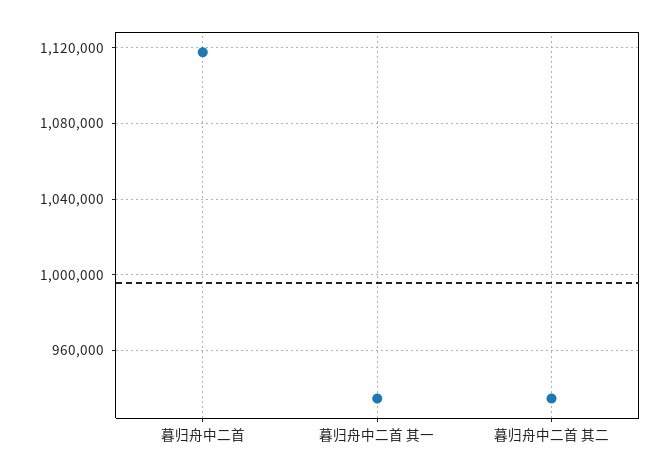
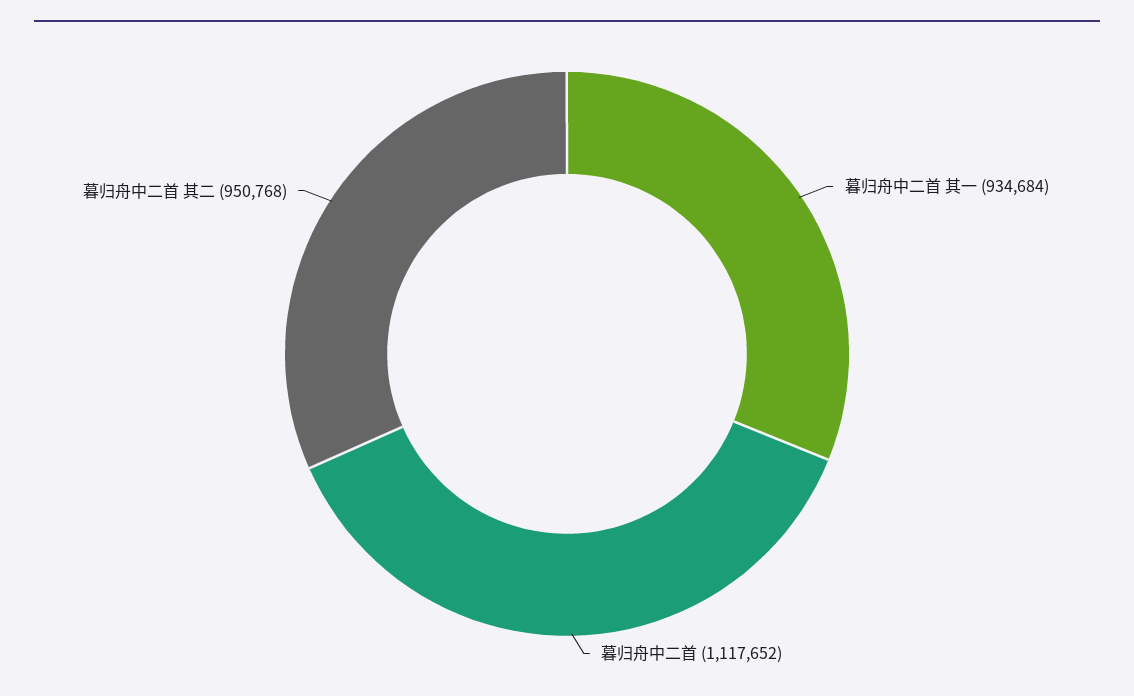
暮归舟中二首 其二: 935000 -> 950768

